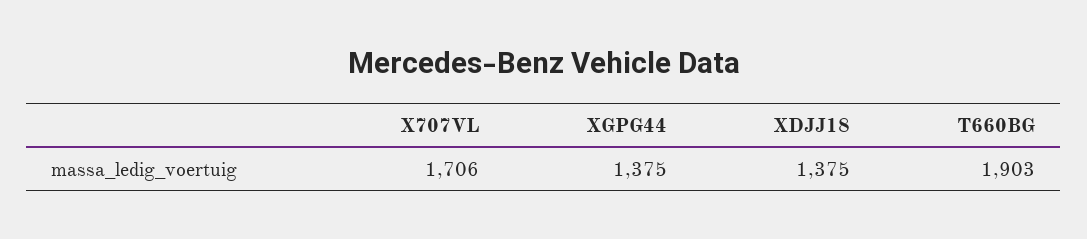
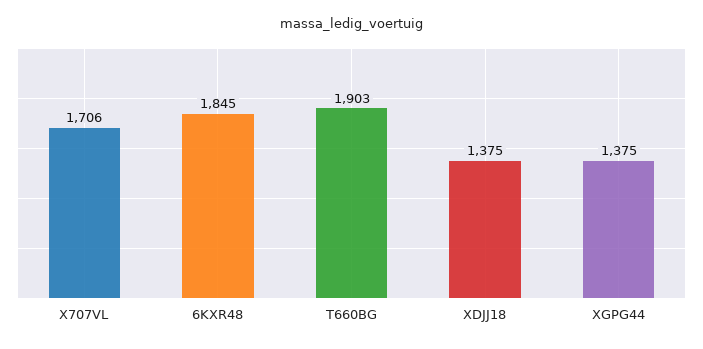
6KXR48: none -> 1845

